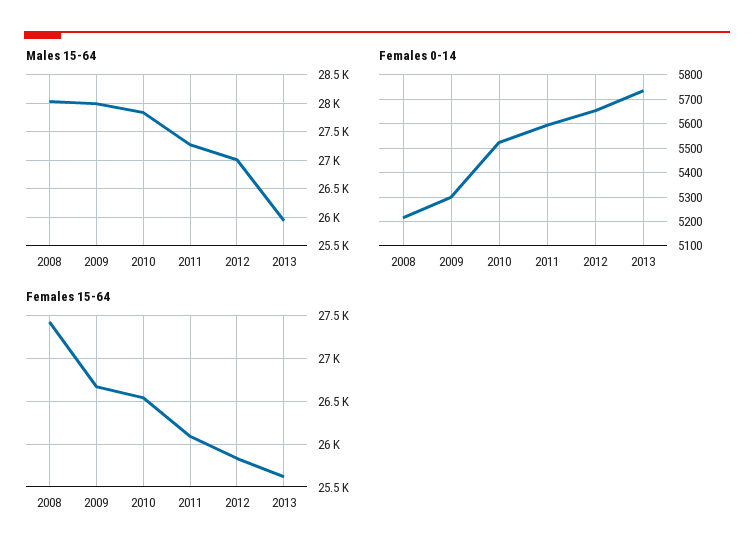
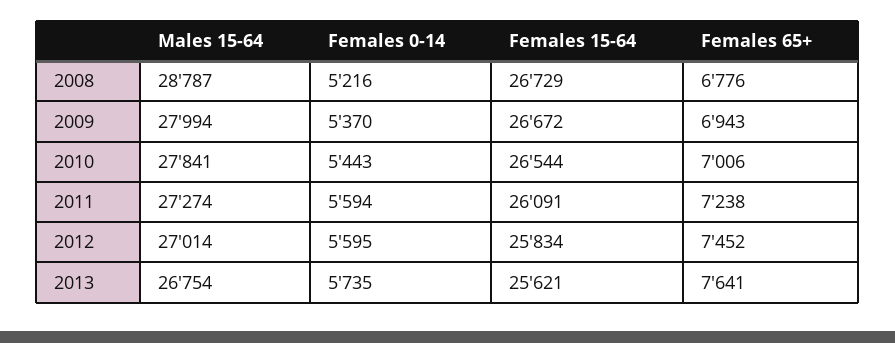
Males 15-64, 2008: 28000 -> 28787
Males 15-64, 2013: 26000 -> 26754
Females 0-14, 2009: 5300 -> 5370
Females 0-14, 2010: 5525 -> 5443
Females 0-14, 2012: 5650 -> 5595
Females 15-64, 2008: 27400 -> 26729
Females 65+, 2008: none -> 6776
Females 65+, 2009: none -> 6943
Females 65+, 2010: none -> 7006
Females 65+, 2011: none -> 7238
Females 65+, 2012: none -> 7452
Females 65+, 2013: none -> 7641

